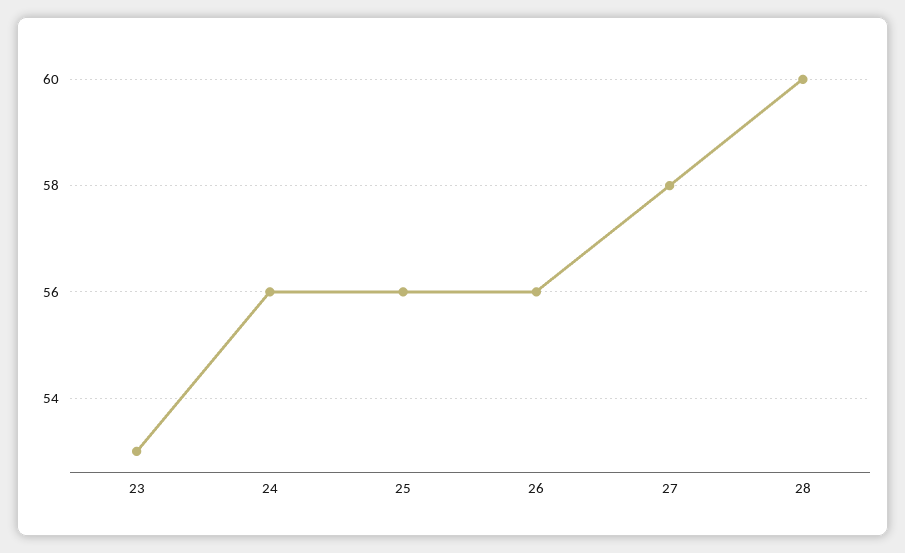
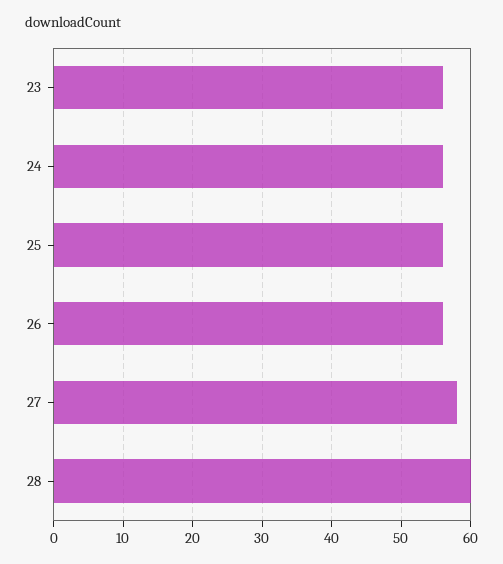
23: 53 -> 56

